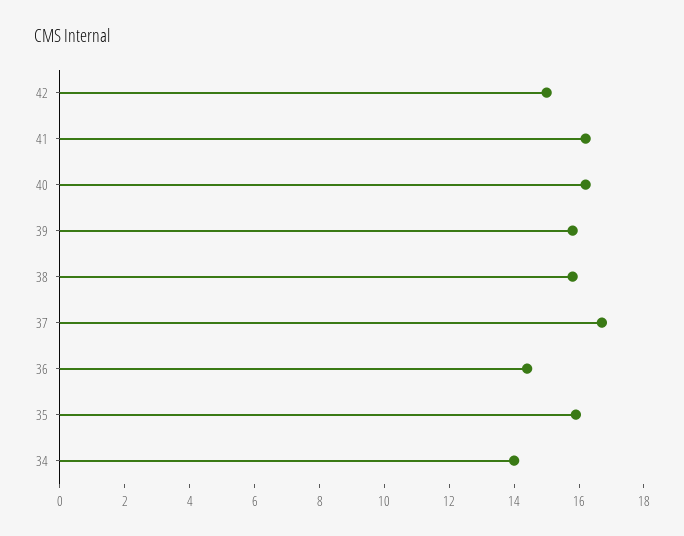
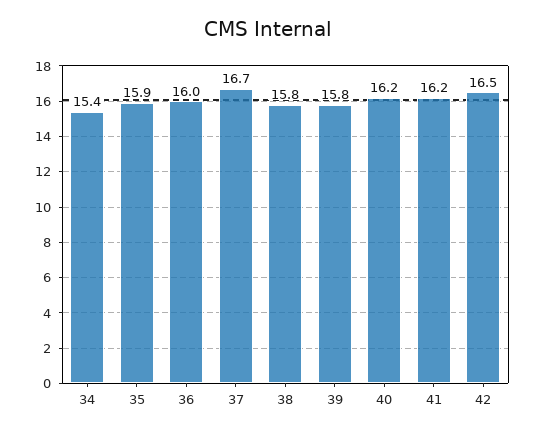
42: 15 -> 16.5
36: 14.5 -> 16
34: 14 -> 15.4

